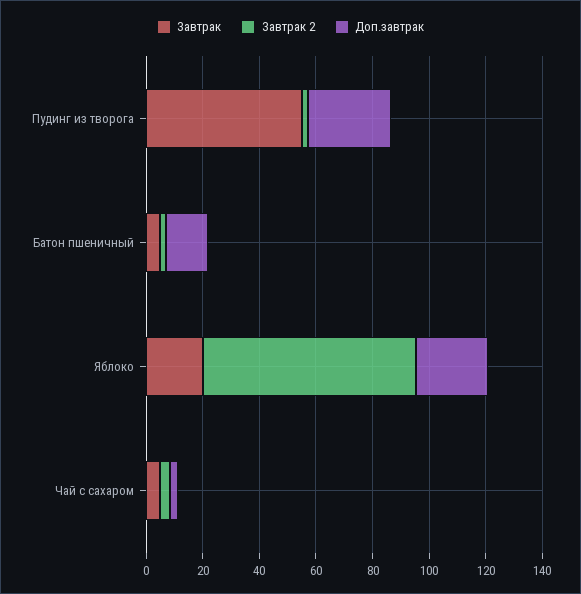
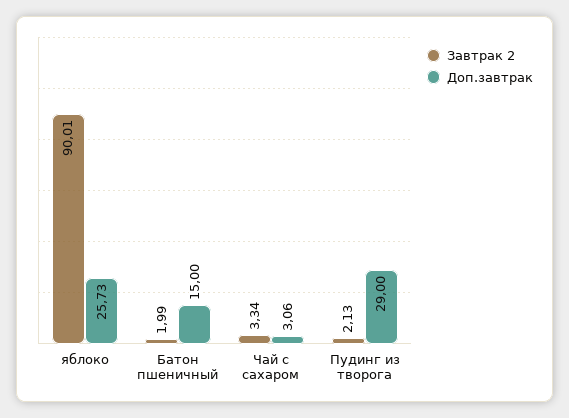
Завтрак, Пудинг из творога: 55 -> none
Завтрак, Батон пшеничный: 5 -> none
Завтрак, Яблоко: 20 -> none
Завтрак 2, Яблоко: 75 -> 90.01
Завтрак, Чай с сахаром: 5 -> none

